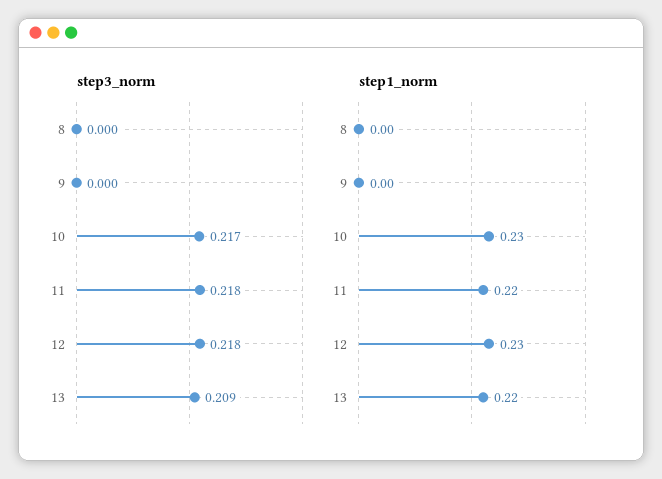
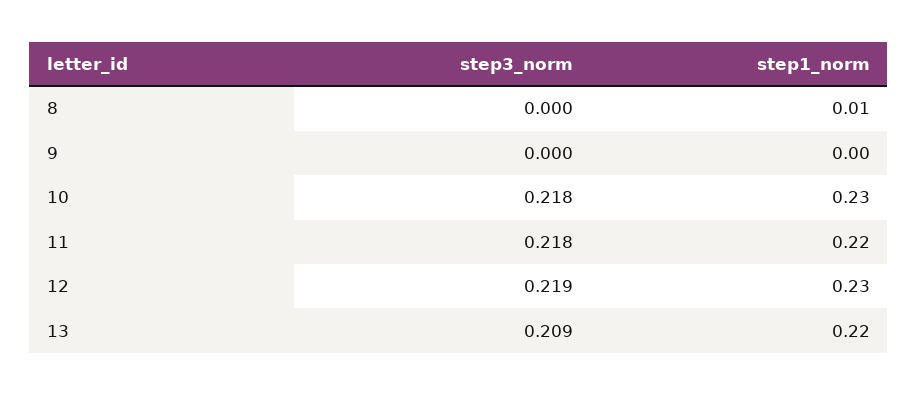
step3_norm, 10: 0.217 -> 0.218
step3_norm, 12: 0.218 -> 0.219
step1_norm, 8: 0 -> 0.01

